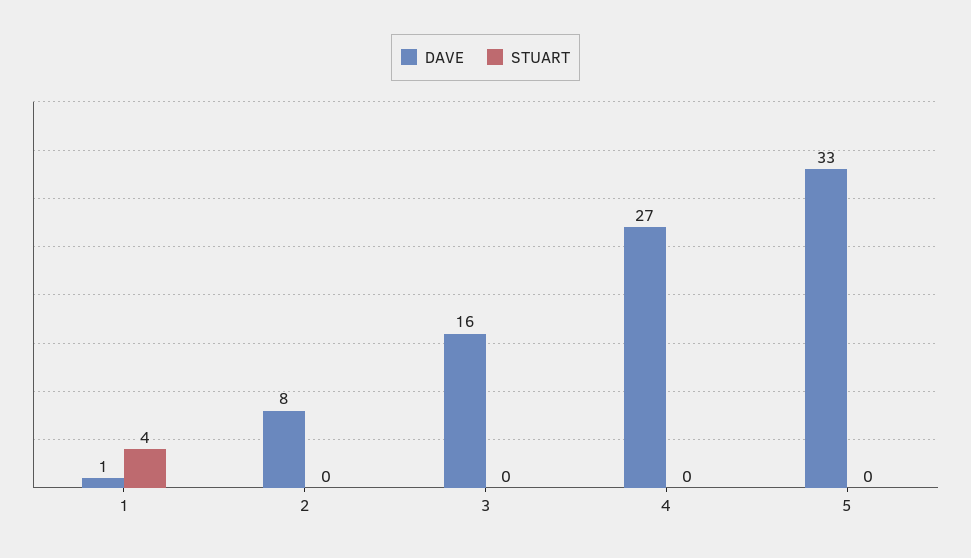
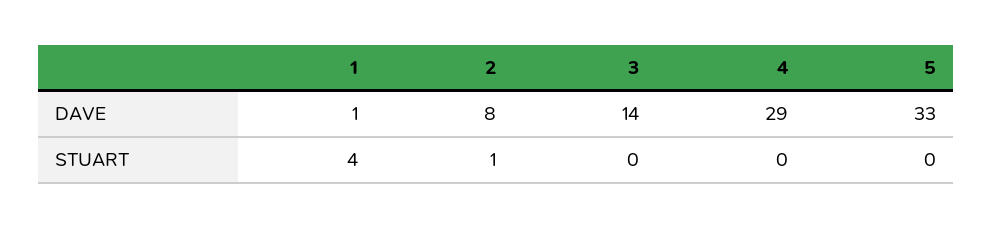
STUART, 2: 0 -> 1
DAVE, 3: 16 -> 14
DAVE, 4: 27 -> 29

